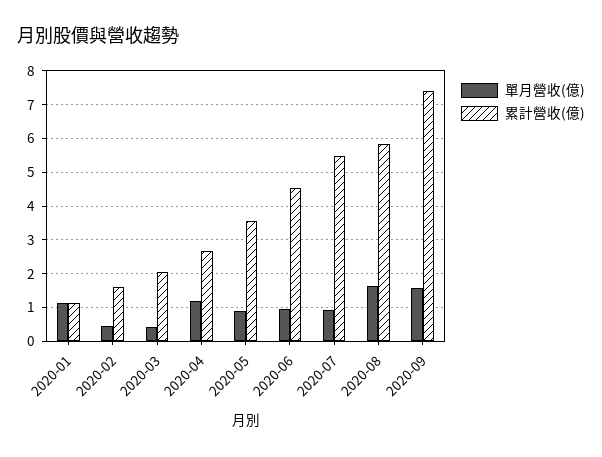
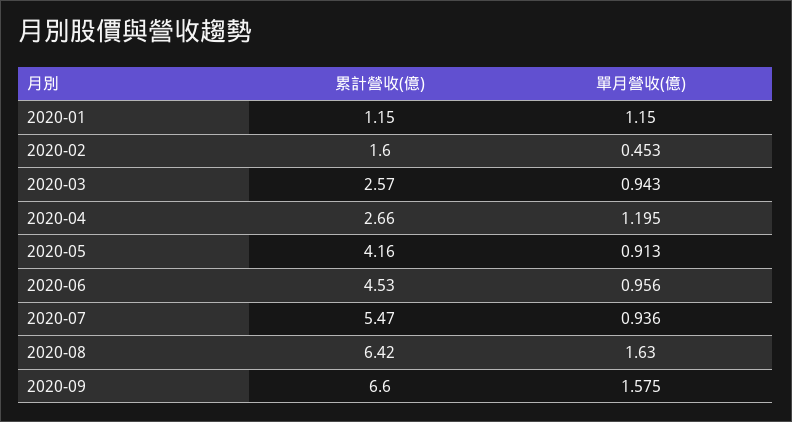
單月營收(億), 2020-03: 0.4 -> 0.943
累計營收(億), 2020-03: 2 -> 2.57
累計營收(億), 2020-05: 3.6 -> 4.16
累計營收(億), 2020-08: 5.8 -> 6.42
累計營收(億), 2020-09: 7.4 -> 6.6

